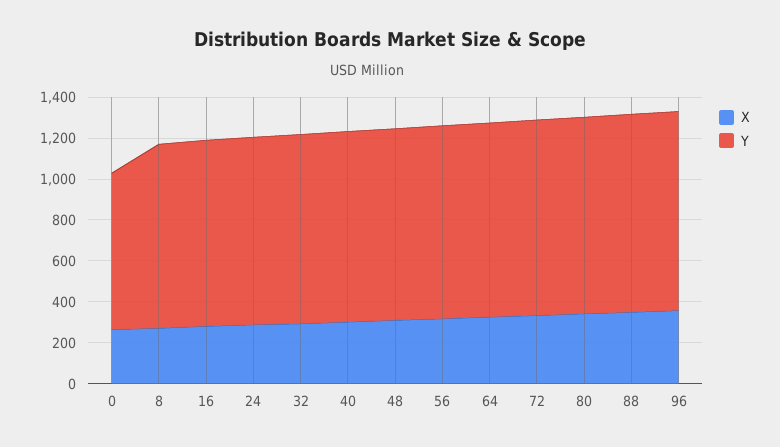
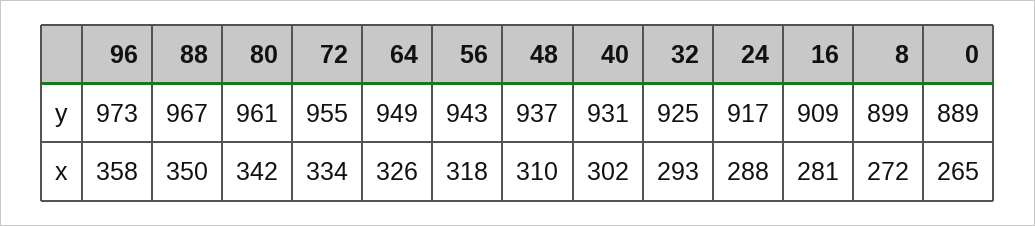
Y, 0: 750 -> 889

